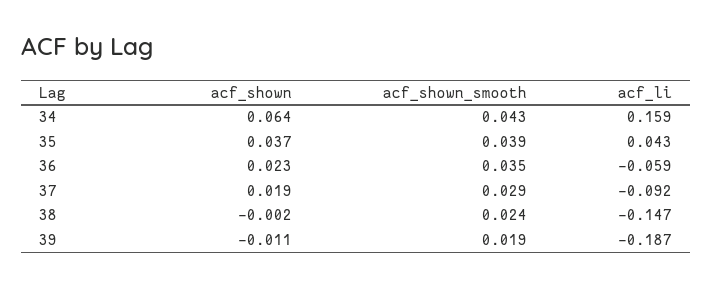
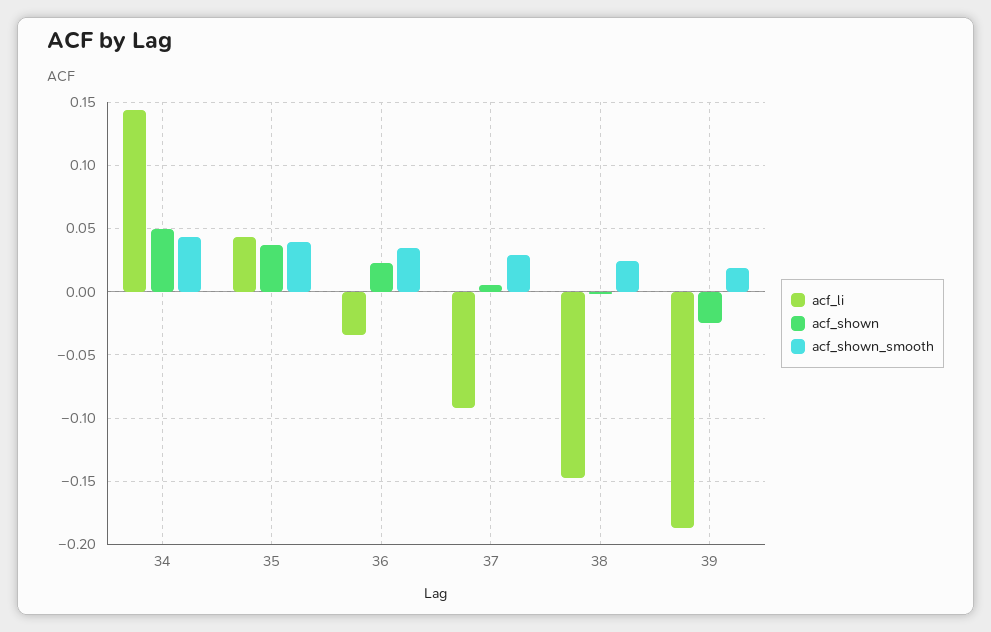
acf_shown, 34: 0.064 -> 0.05
acf_li, 34: 0.159 -> 0.145
acf_li, 36: -0.059 -> -0.035
acf_shown, 37: 0.019 -> 0.005
acf_shown, 39: -0.011 -> -0.025

